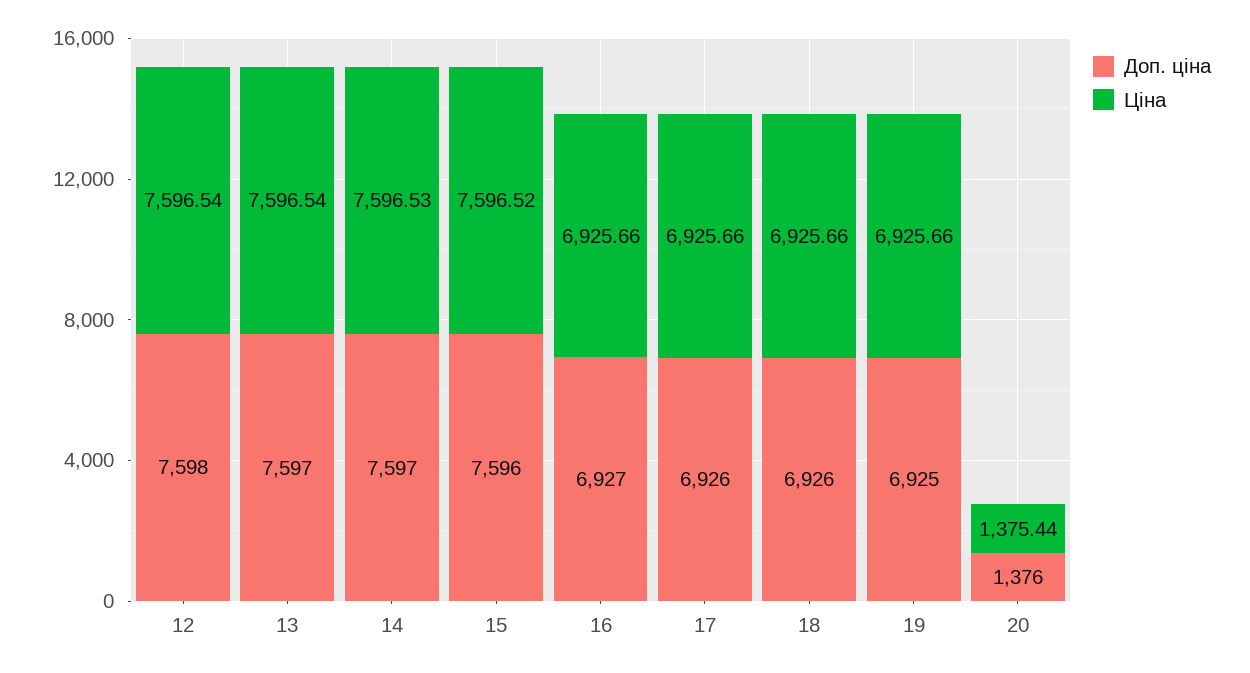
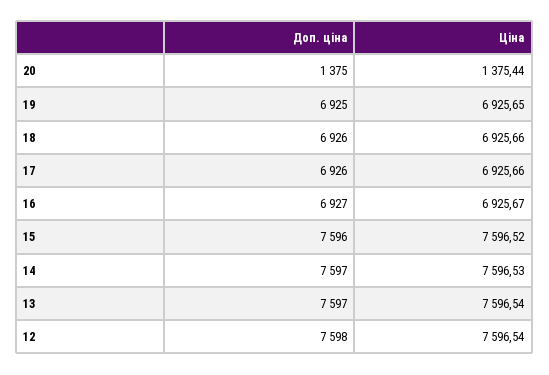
Ціна, 16: 6925.66 -> 6925.67
Ціна, 19: 6925.66 -> 6925.65
Доп. ціна, 20: 1376 -> 1375

